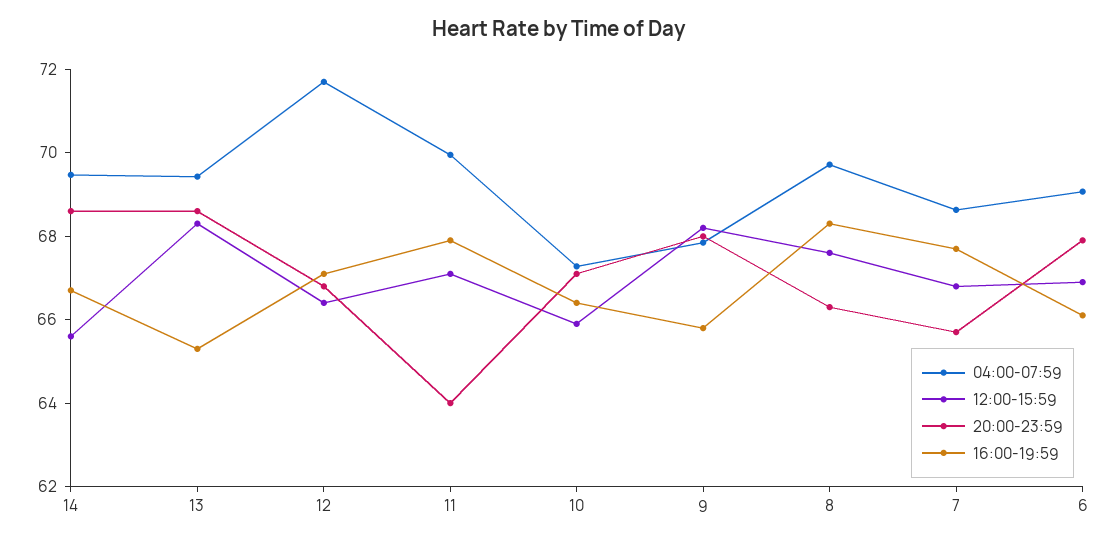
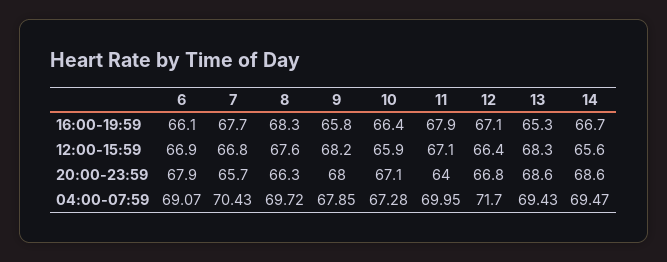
04:00-07:59, 7: 68.5 -> 70.43

